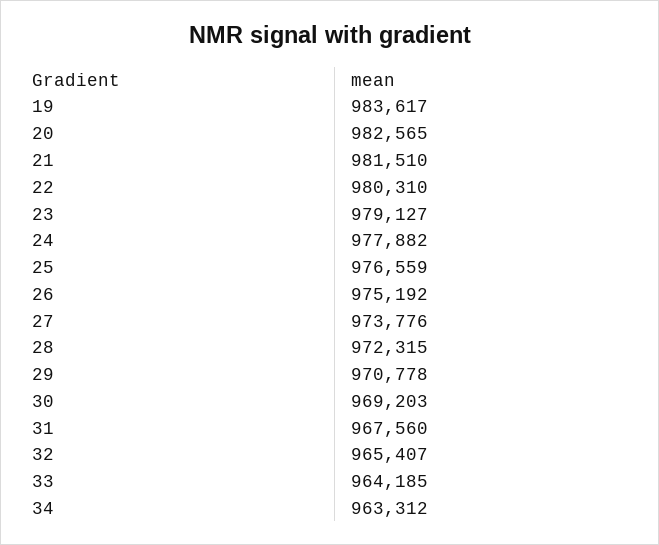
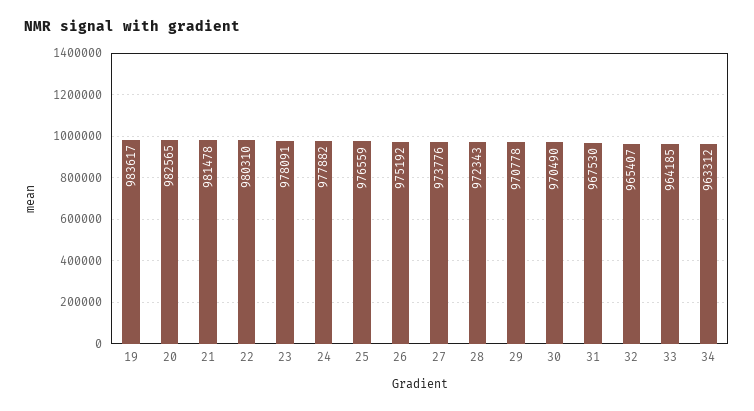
21: 981510 -> 981478
23: 979127 -> 978091
28: 972315 -> 972343
30: 969203 -> 970490
31: 967560 -> 967530

